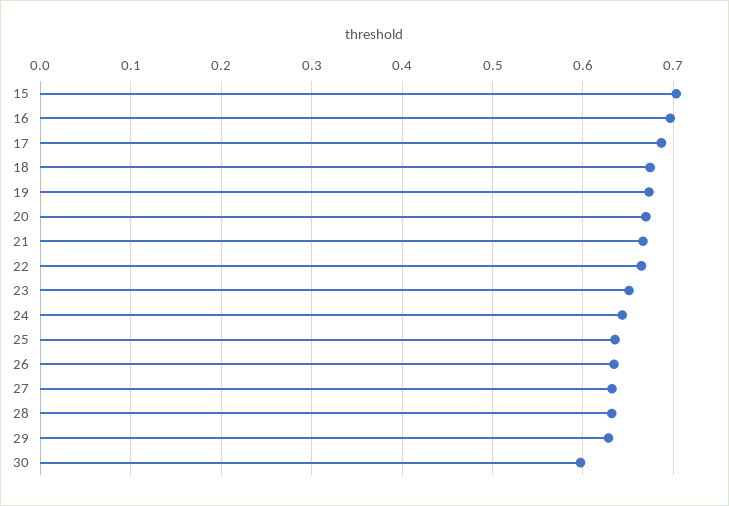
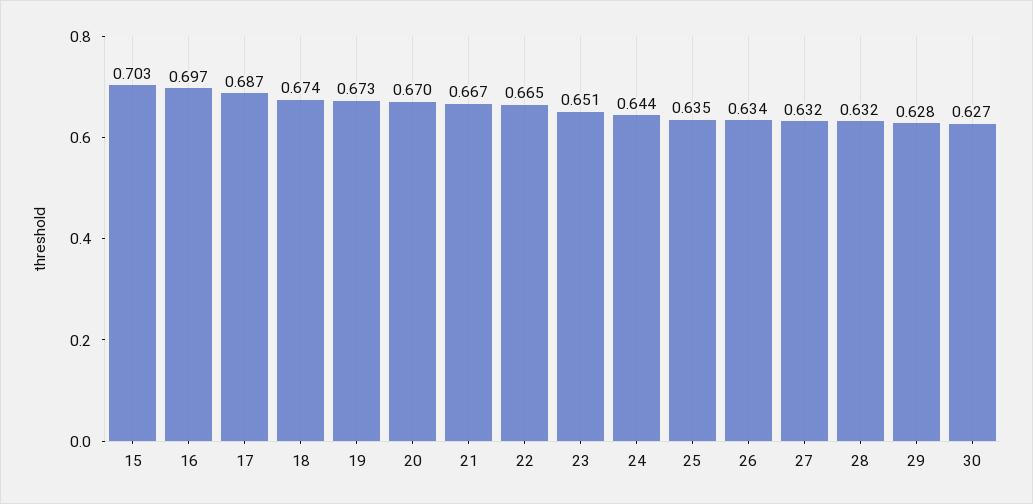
30: 0.6 -> 0.627

